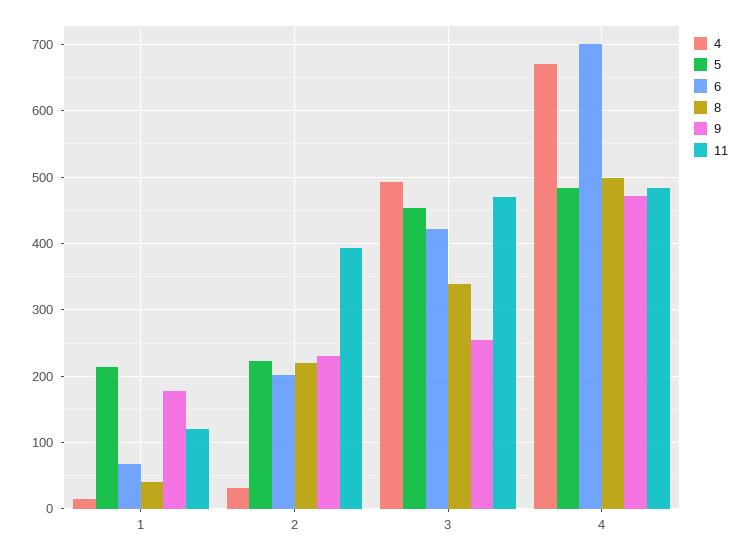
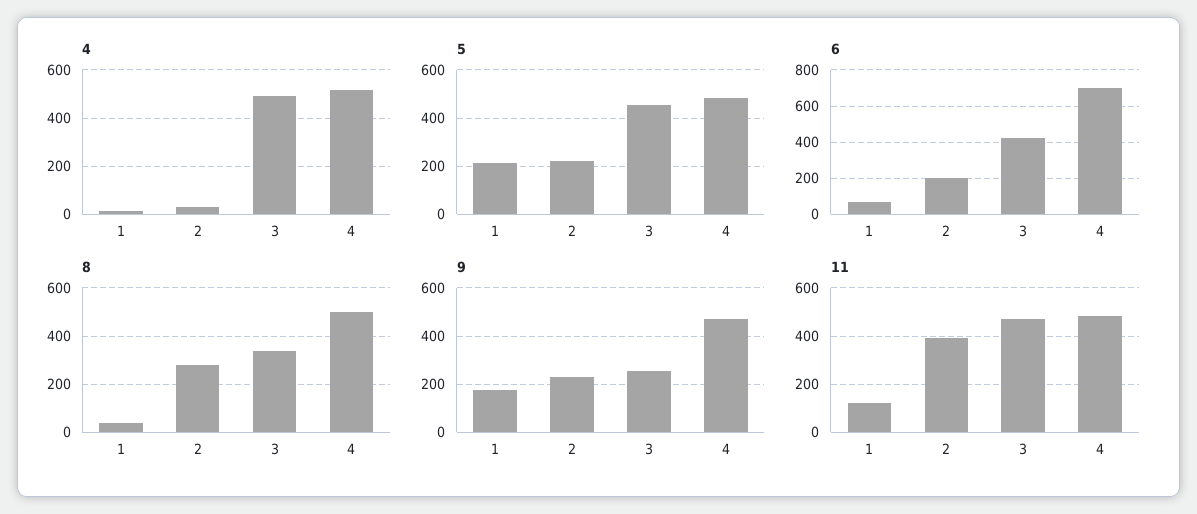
8, 2: 220 -> 275
4, 4: 670 -> 525

